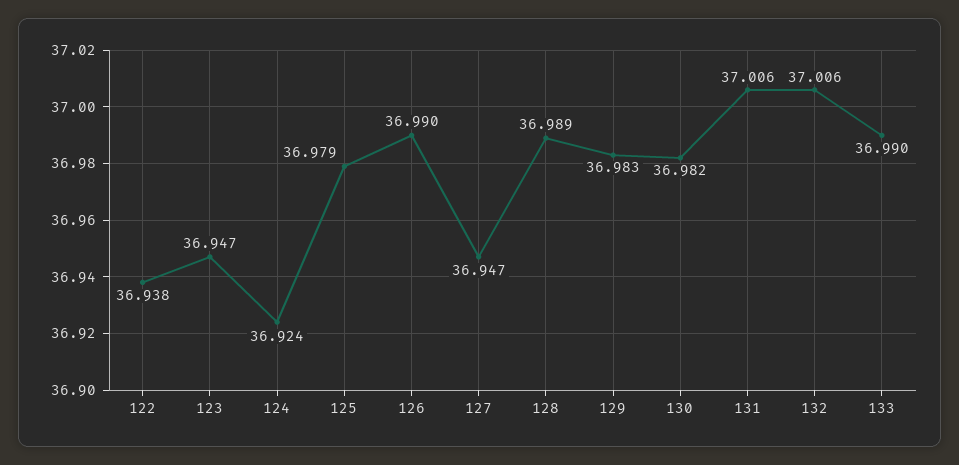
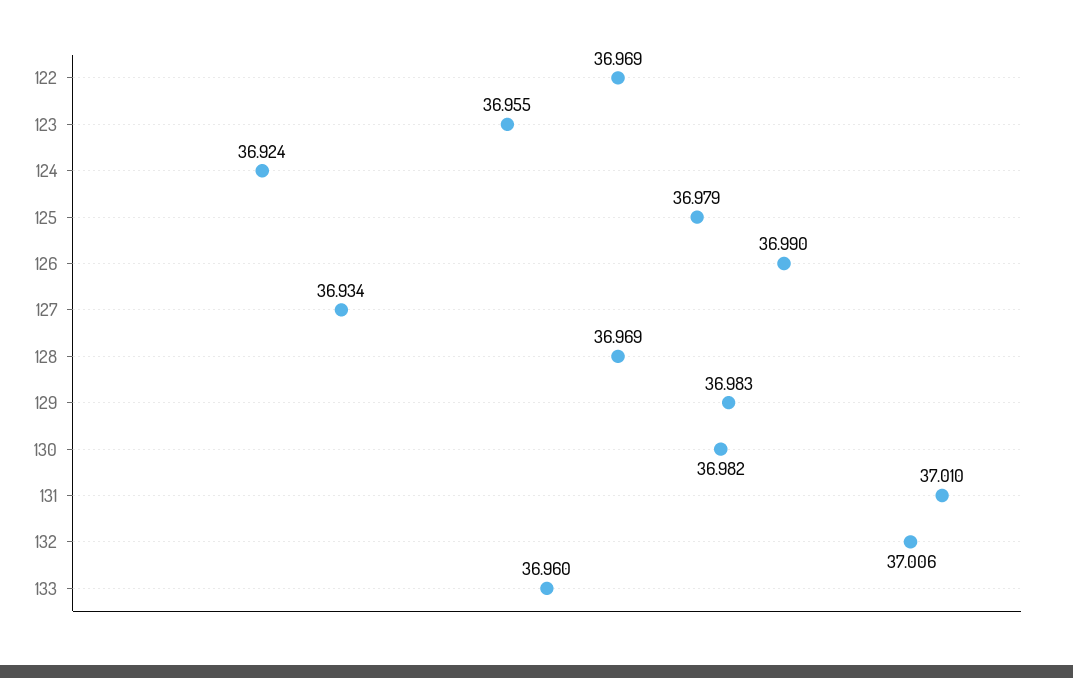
122: 36.938 -> 36.969
123: 36.947 -> 36.955
127: 36.947 -> 36.934
128: 36.989 -> 36.969
131: 37.006 -> 37.01
133: 36.99 -> 36.96

